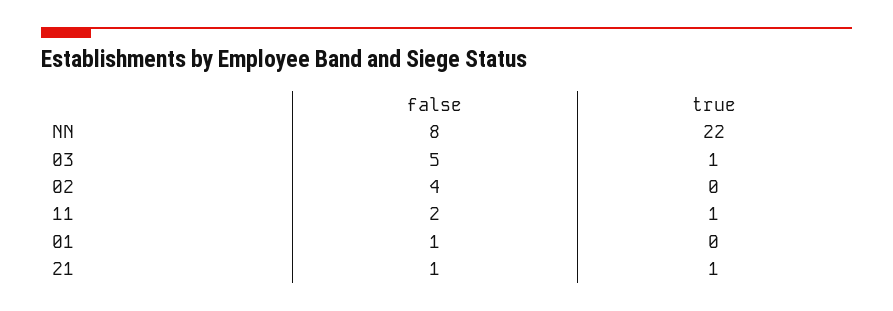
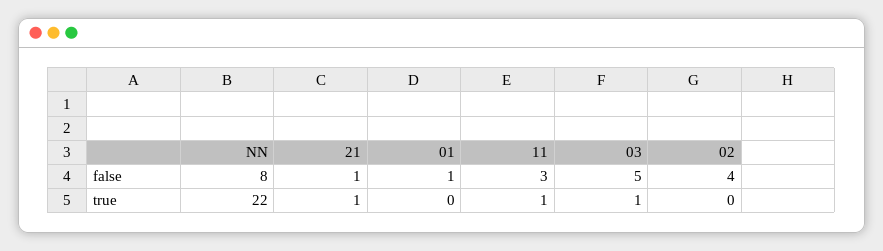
false, 11: 2 -> 3

